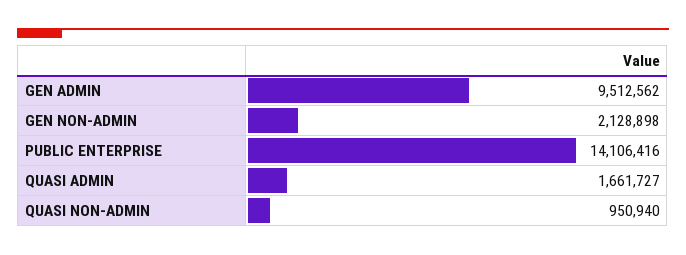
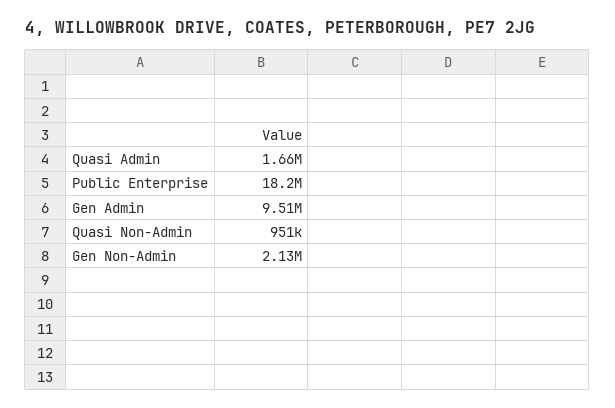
PUBLIC ENTERPRISE: 14106416 -> 18200000

